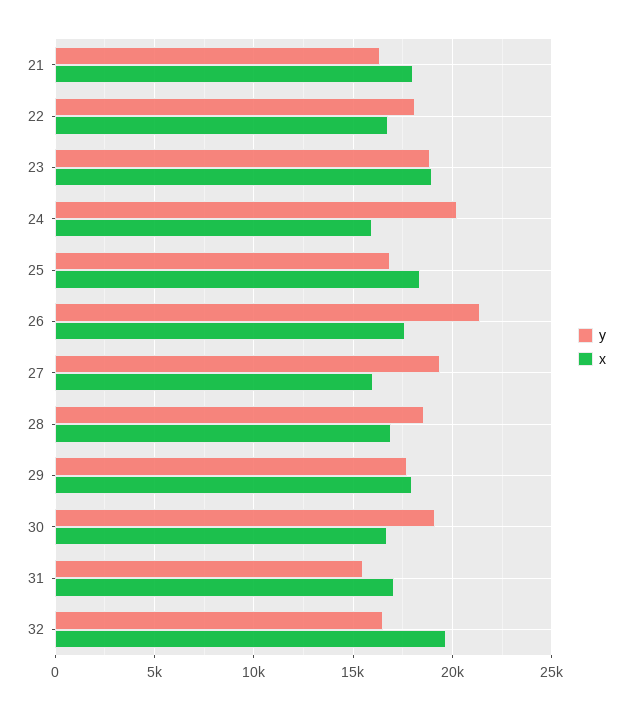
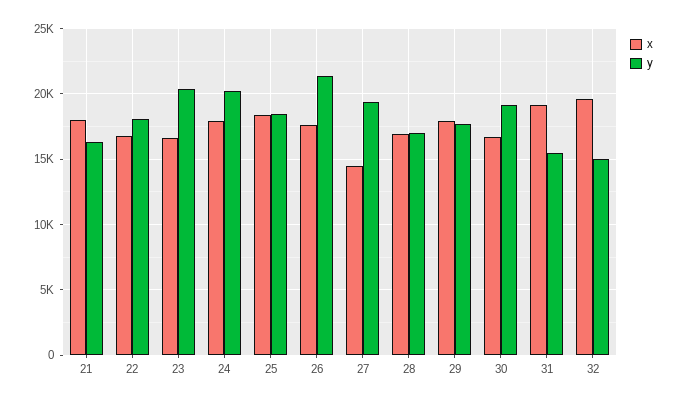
y, 23: 19000 -> 20500
x, 23: 19000 -> 16500
x, 24: 16000 -> 18000
y, 25: 17000 -> 18500
x, 27: 16000 -> 14500
y, 28: 18500 -> 17000
x, 31: 17000 -> 19000
y, 32: 16500 -> 15000

